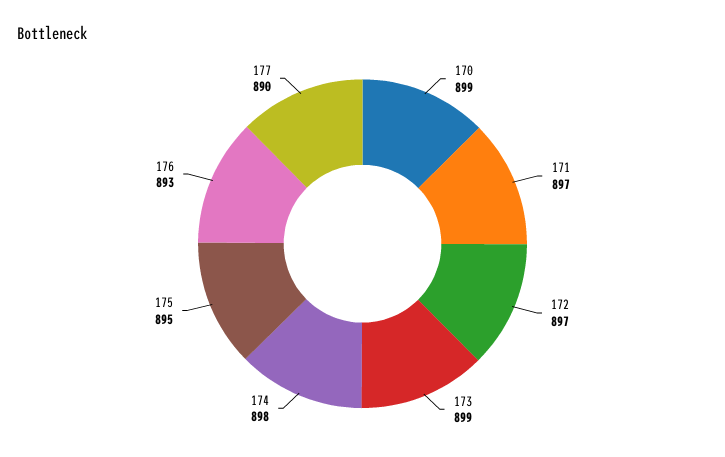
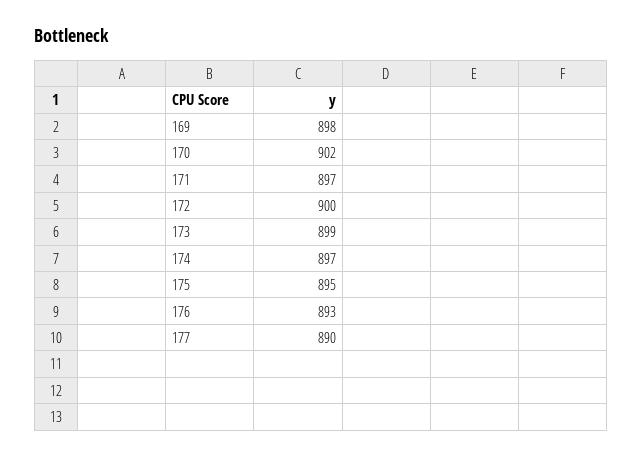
170: 899 -> 902
172: 897 -> 900
174: 898 -> 897
169: none -> 898

